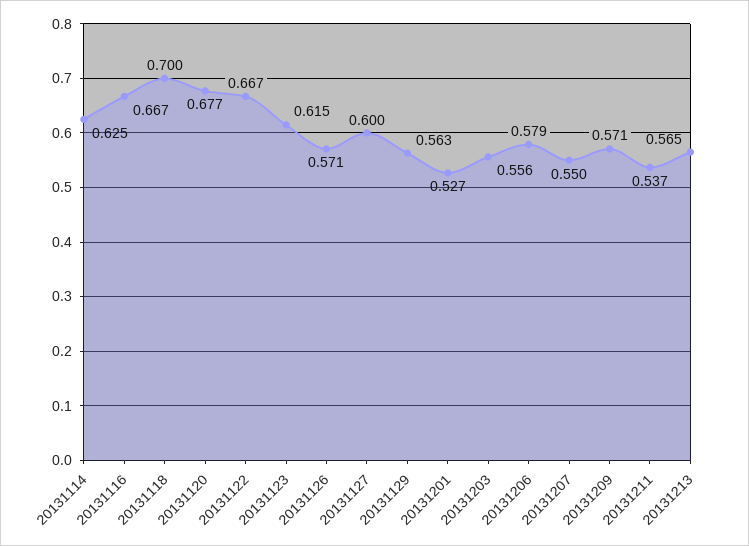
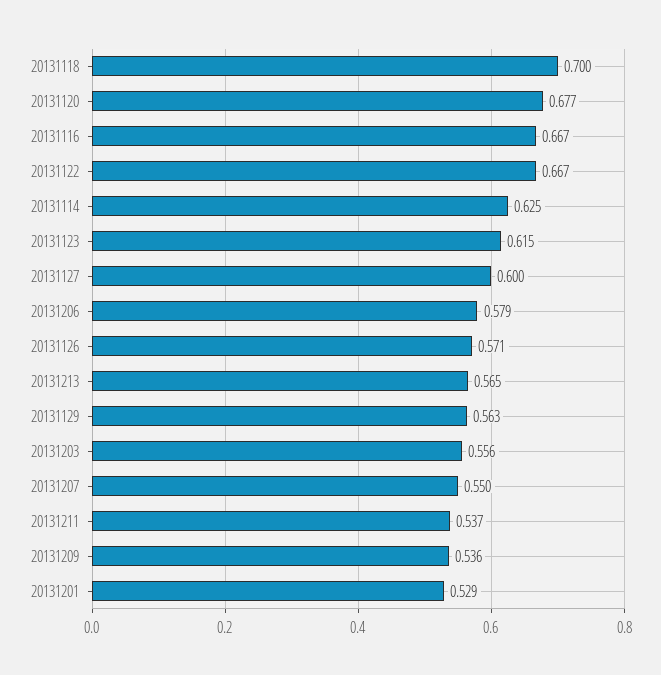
20131201: 0.527 -> 0.529
20131209: 0.571 -> 0.536

